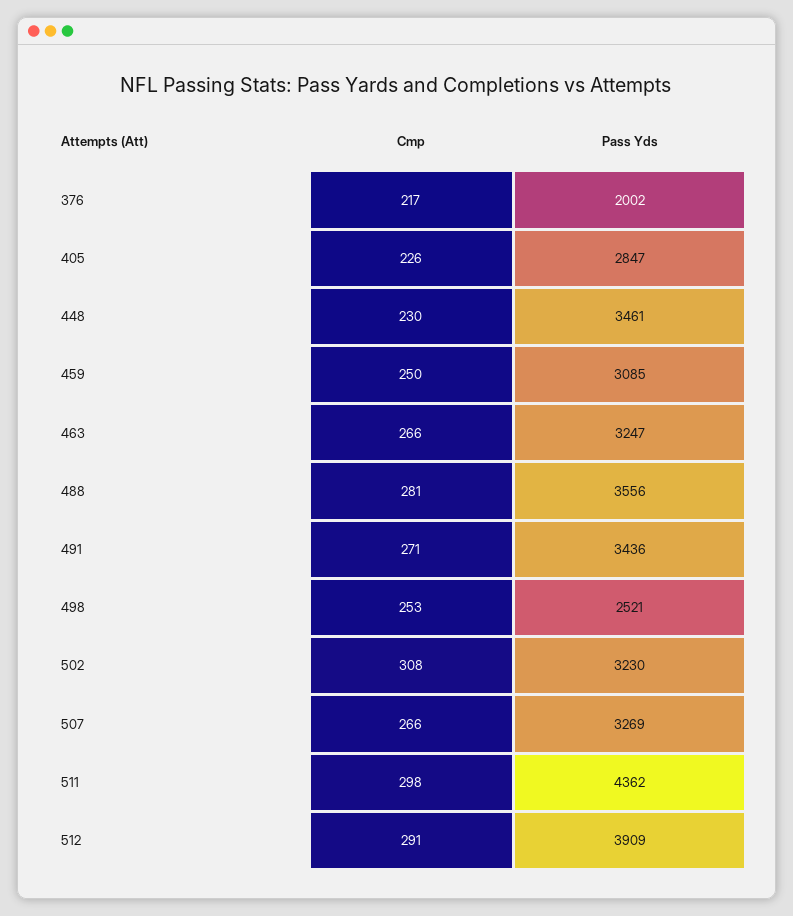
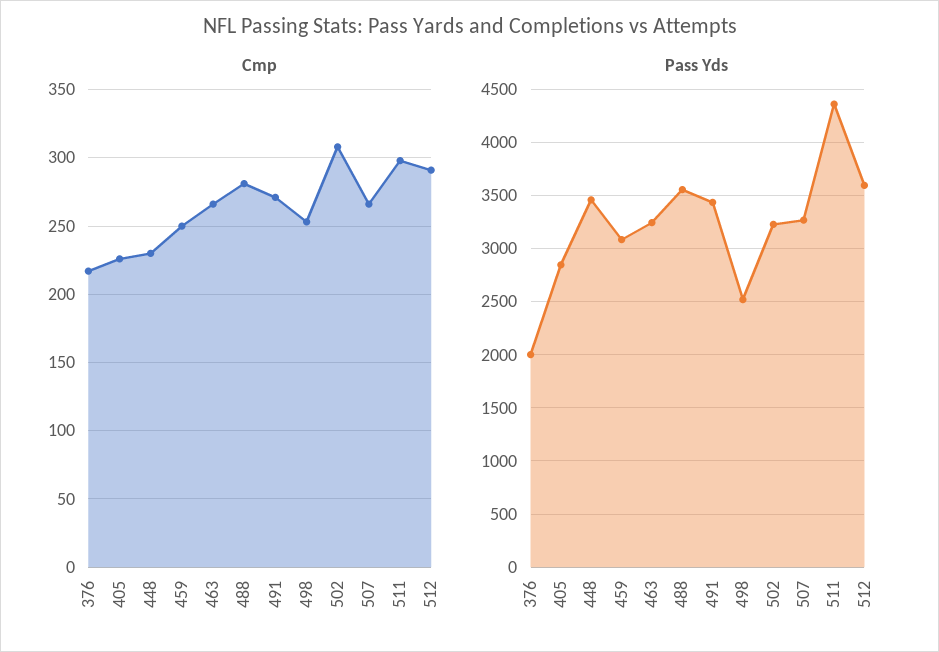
Pass Yds, 512: 3909 -> 3600

